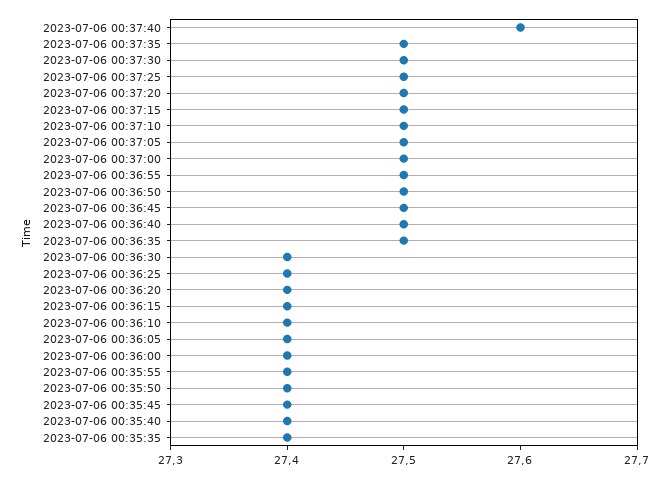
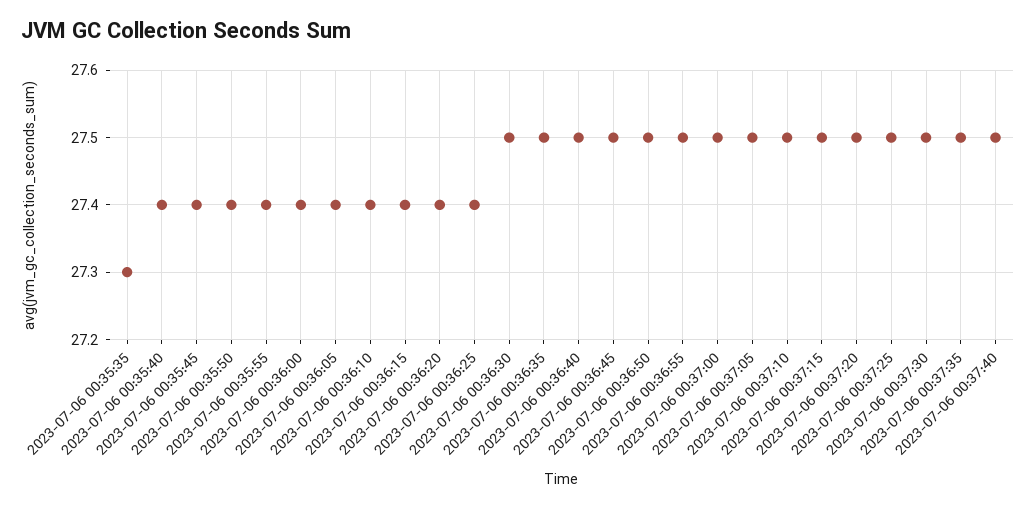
2023-07-06 00:37:40: 27.6 -> 27.5
2023-07-06 00:36:30: 27.4 -> 27.5
2023-07-06 00:35:35: 27.4 -> 27.3

